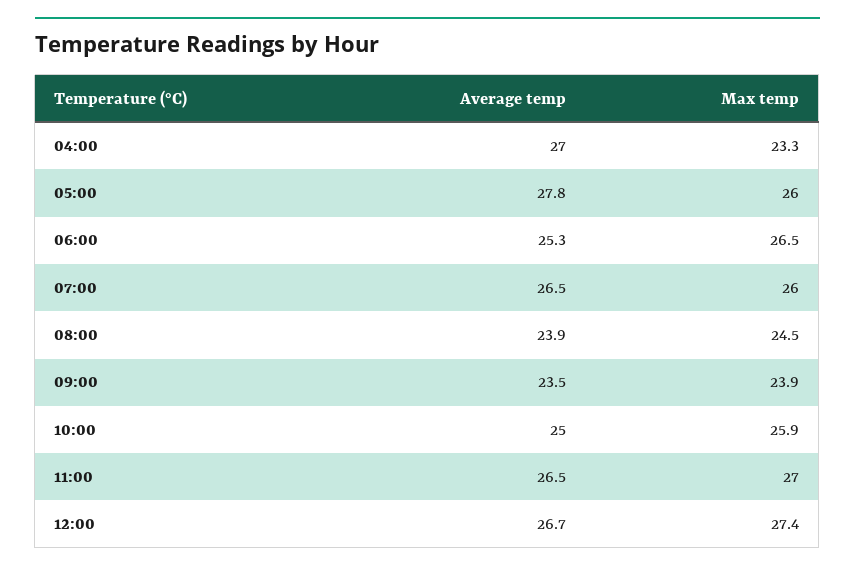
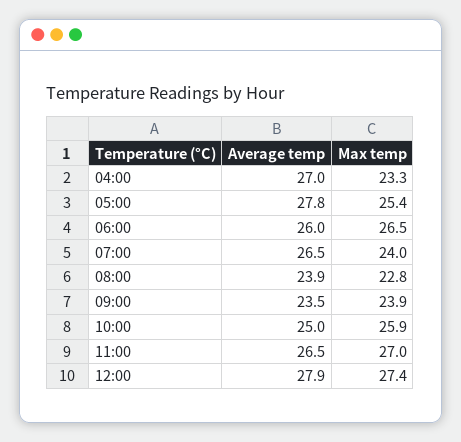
Max temp, 05:00: 26 -> 25.4
Average temp, 06:00: 25.3 -> 26
Max temp, 07:00: 26 -> 24
Max temp, 08:00: 24.5 -> 22.8
Average temp, 12:00: 26.7 -> 27.9

